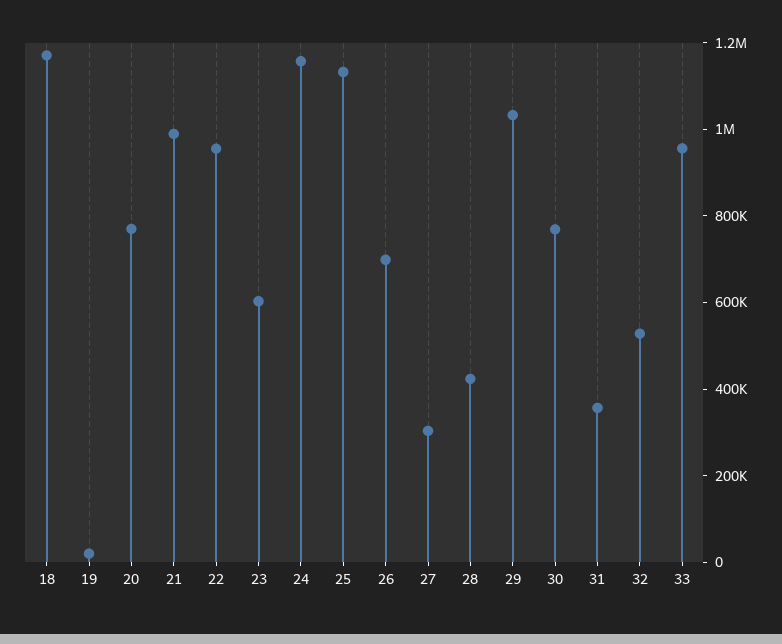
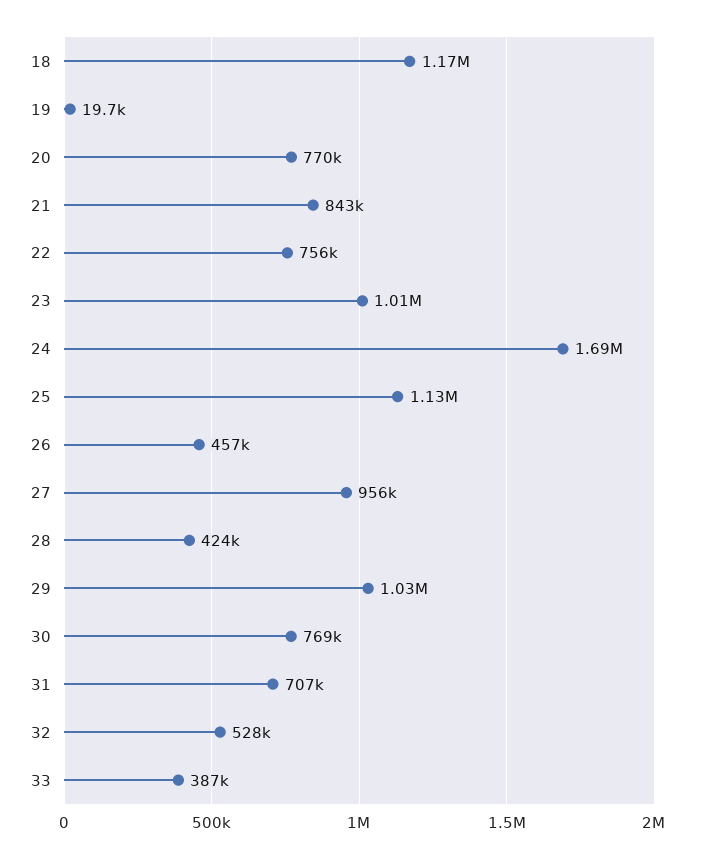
21: 1000000 -> 843000
22: 950000 -> 756000
23: 600000 -> 1010000
24: 1150000 -> 1690000
26: 700000 -> 457000
27: 300000 -> 956000
31: 350000 -> 707000
33: 950000 -> 387000

